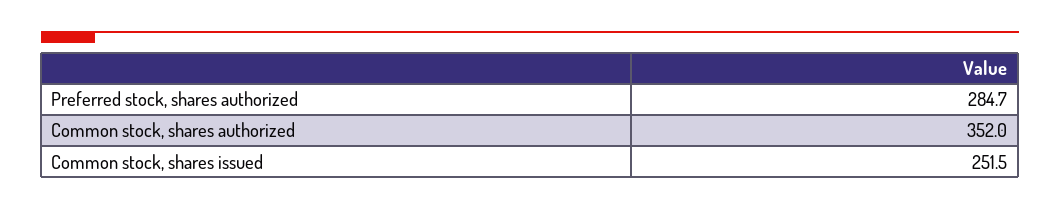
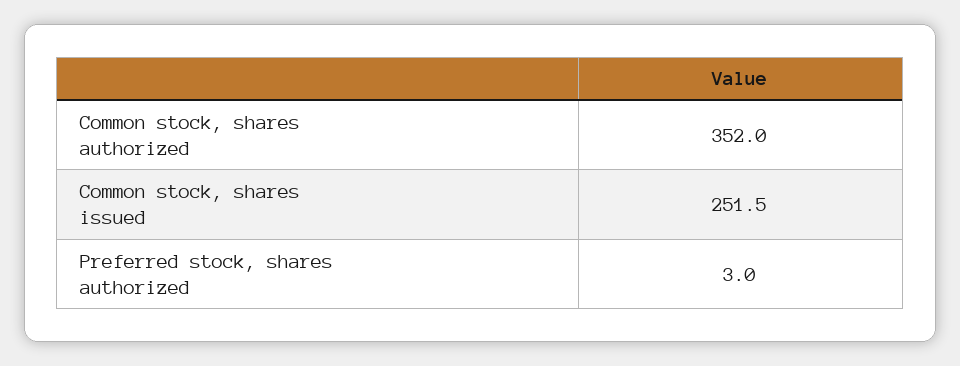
Preferred stock, shares authorized: 284.7 -> 3

